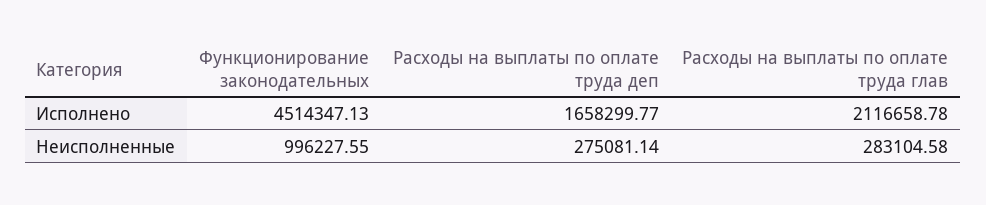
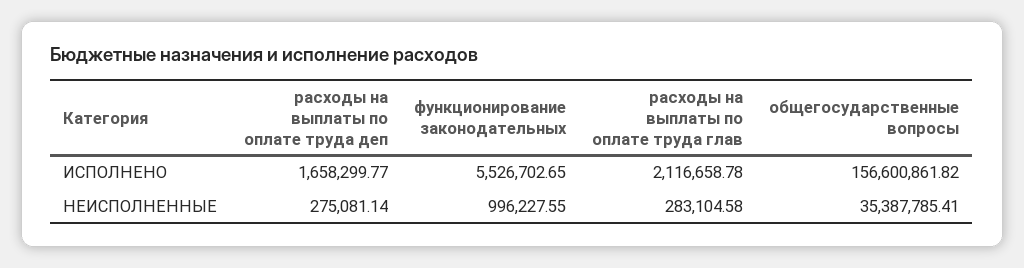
Функционирование законодательных, Исполнено: 4514347.13 -> 5526702.65
общегосударственные вопросы, Исполнено: none -> 156600861.82
общегосударственные вопросы, Неисполненные: none -> 35387785.41

